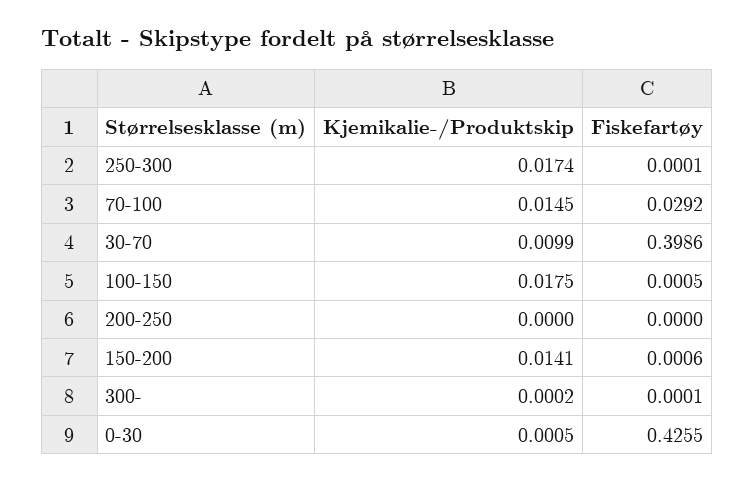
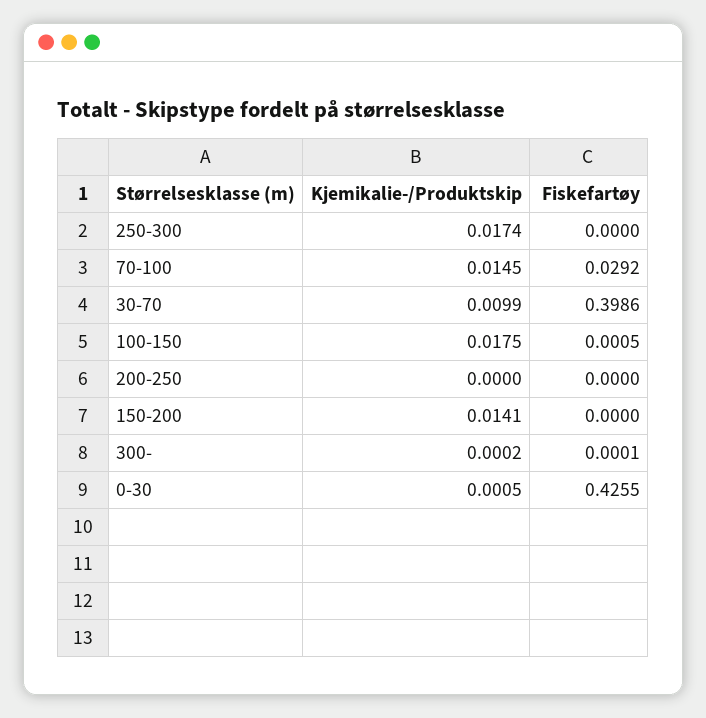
Fiskefartøy, 250-300: 0.0001 -> 0
Fiskefartøy, 150-200: 0.0006 -> 0

